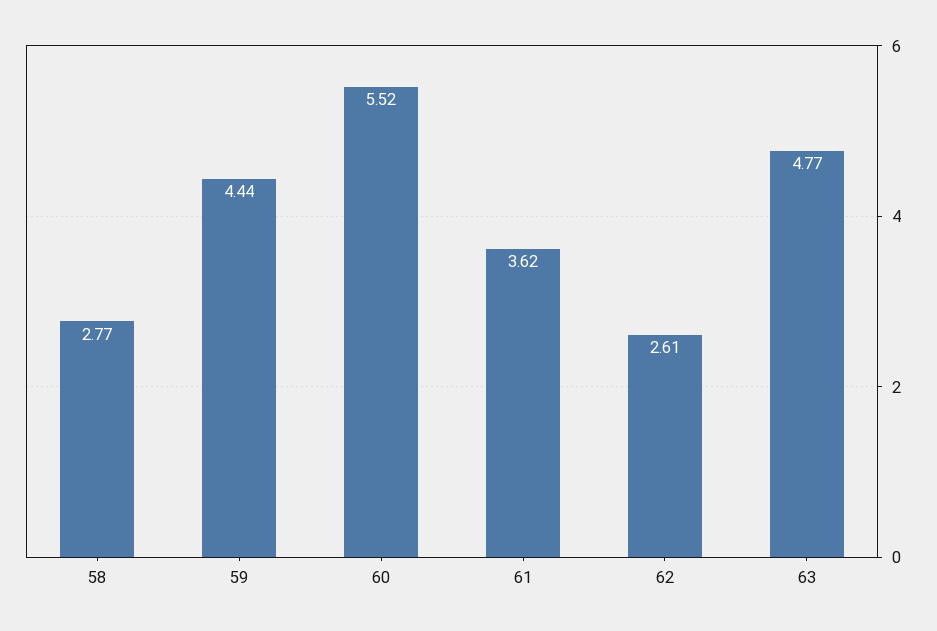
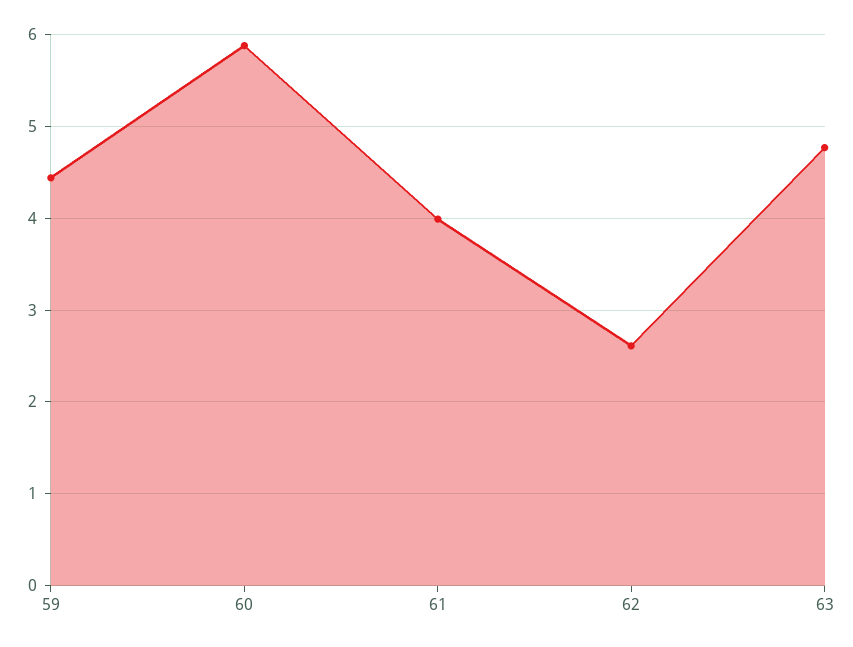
58: 2.77 -> none
60: 5.52 -> 5.9
61: 3.62 -> 4

